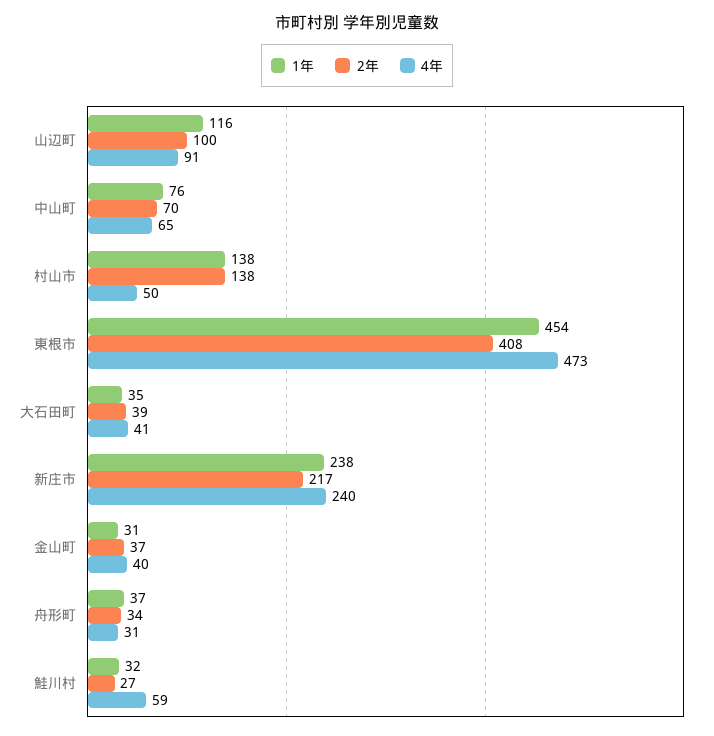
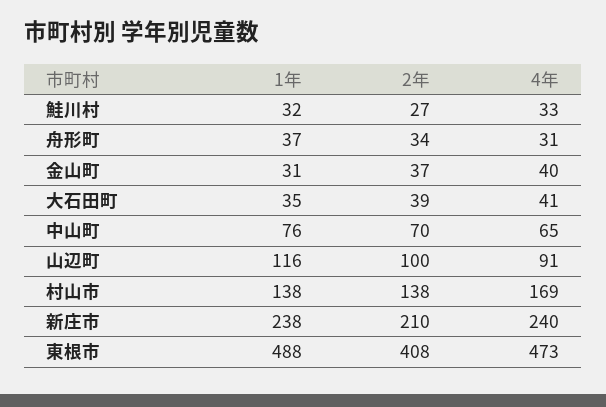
4年, 村山市: 50 -> 169
1年, 東根市: 454 -> 488
2年, 新庄市: 217 -> 210
4年, 鮭川村: 59 -> 33

